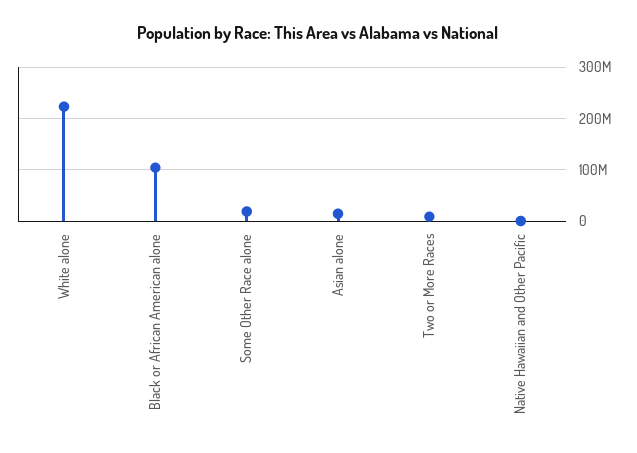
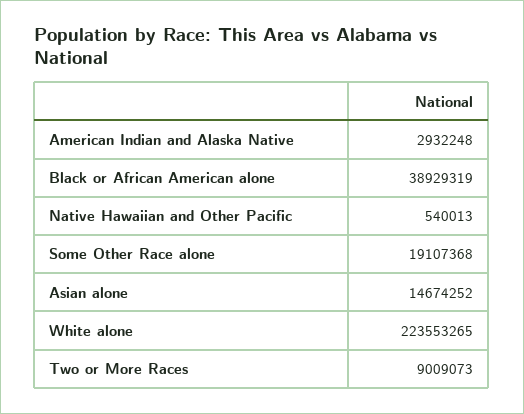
Black or African American alone: 100000000 -> 38929319
American Indian and Alaska Native: none -> 2932248

